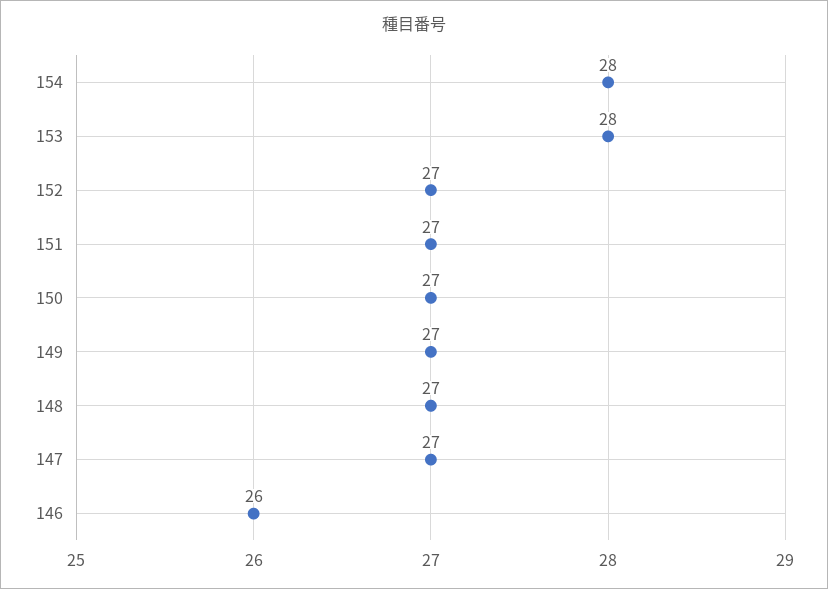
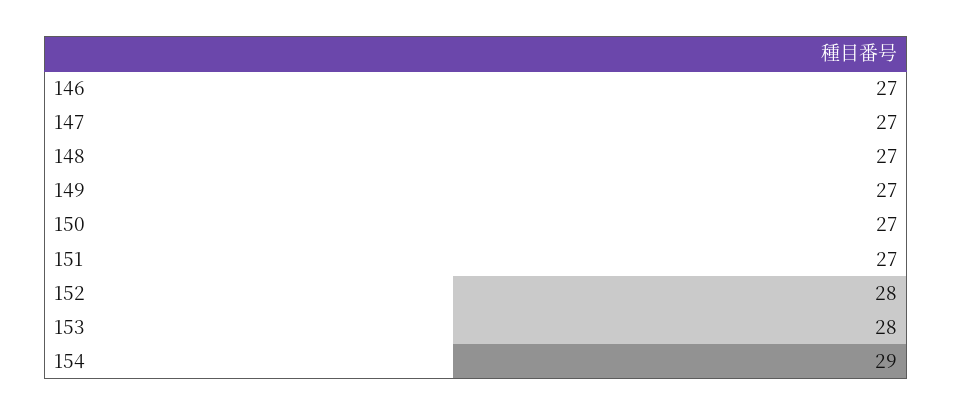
154: 28 -> 29
152: 27 -> 28
146: 26 -> 27

